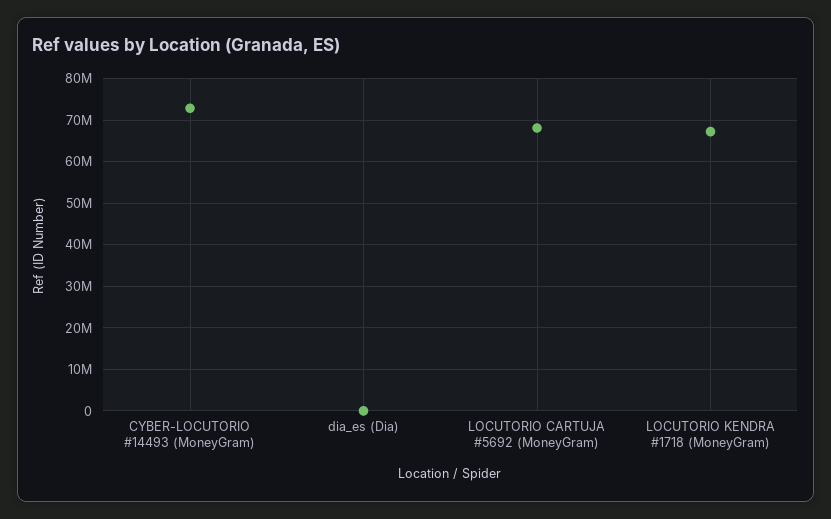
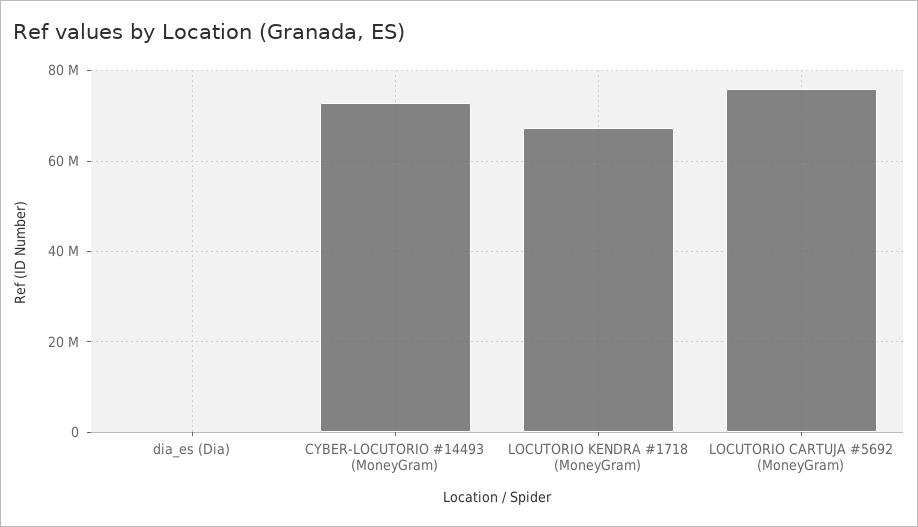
LOCUTORIO CARTUJA #5692 (MoneyGram): 68000000 -> 76000000

